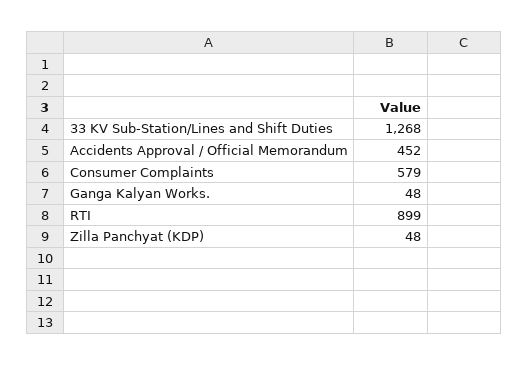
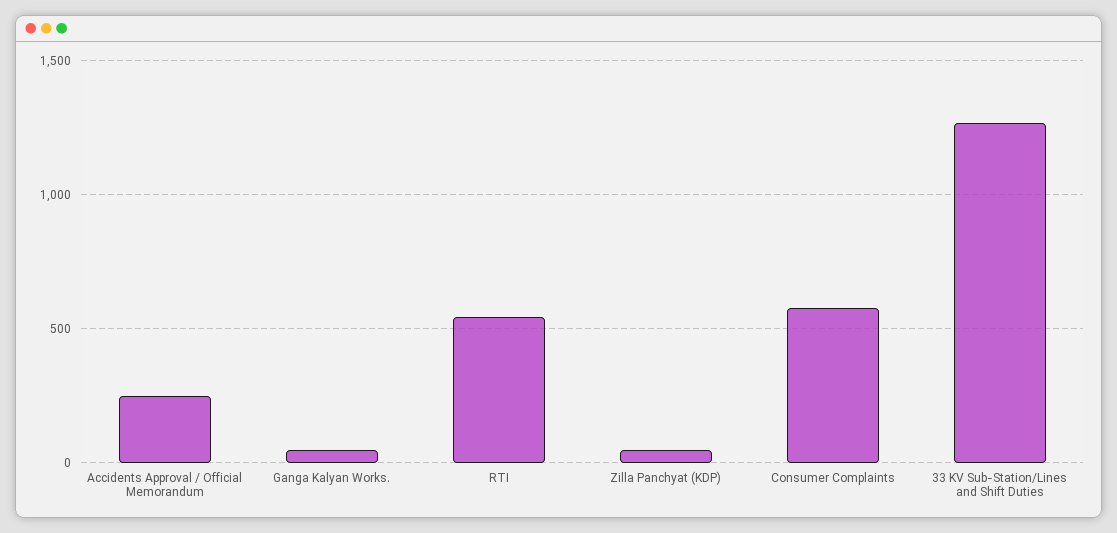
Accidents Approval / Official Memorandum: 452 -> 250
RTI: 899 -> 550

